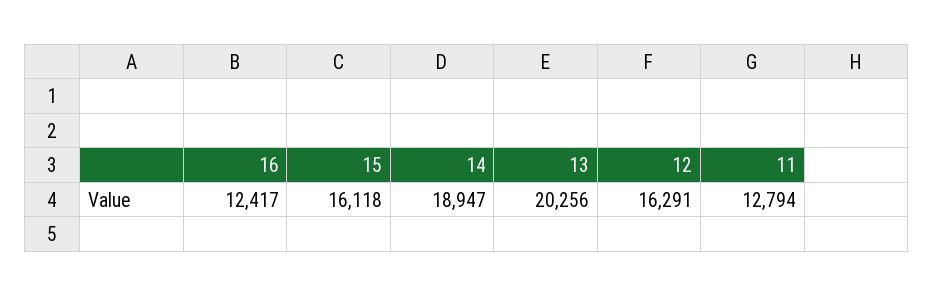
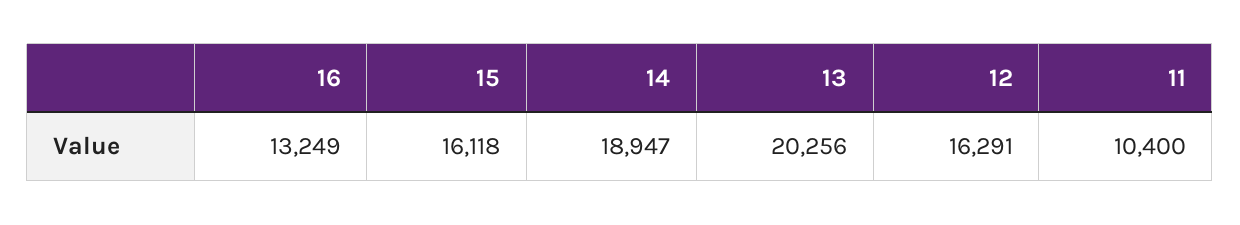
16: 12417 -> 13249
11: 12794 -> 10400

